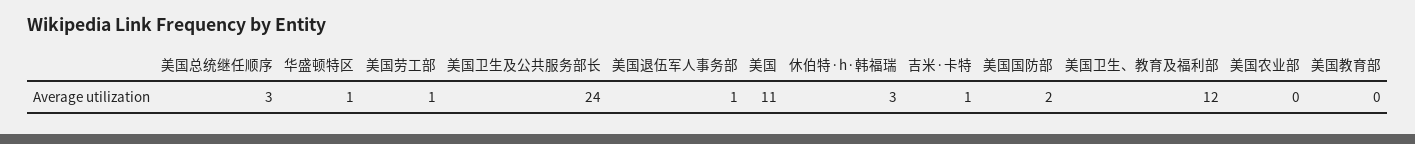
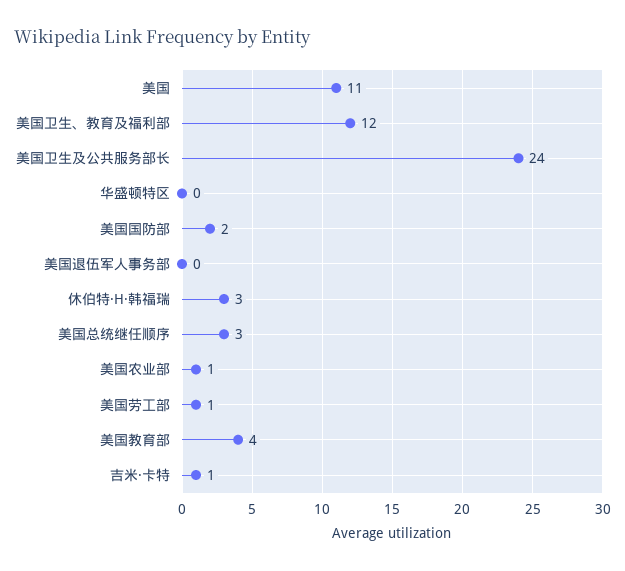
华盛顿特区: 1 -> 0
美国退伍军人事务部: 1 -> 0
美国农业部: 0 -> 1
美国教育部: 0 -> 4

